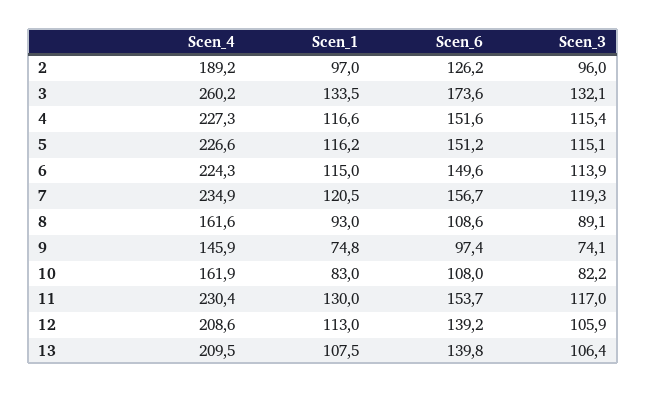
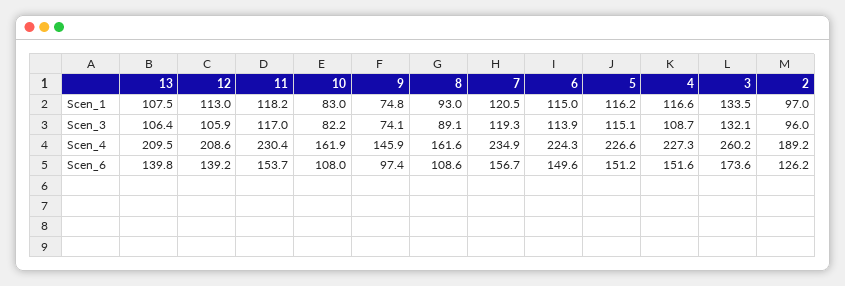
Scen_3, 4: 115.4 -> 108.7
Scen_1, 11: 130 -> 118.2

